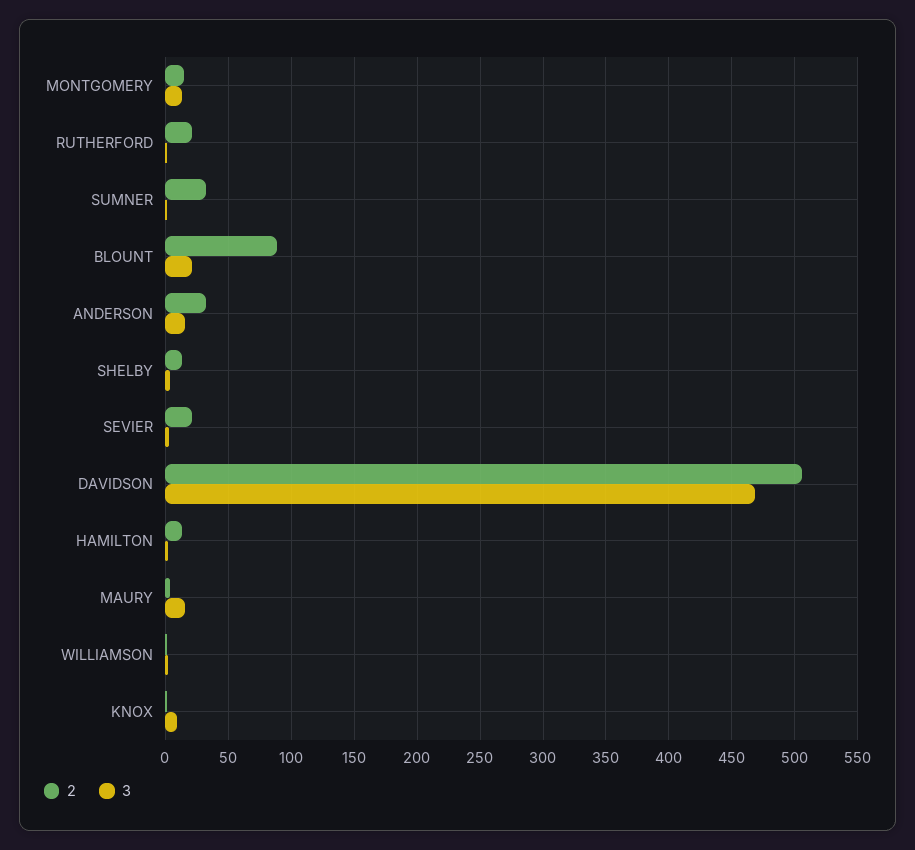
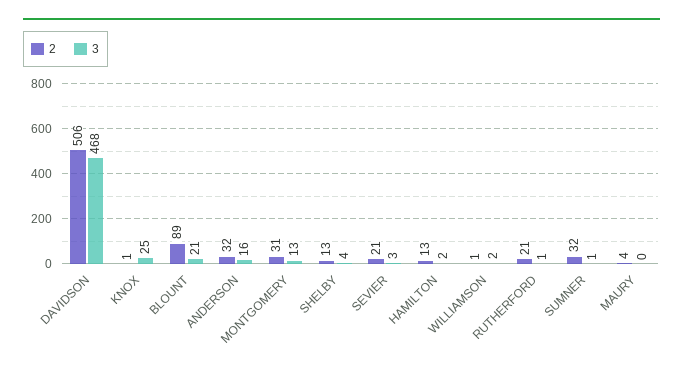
2, MONTGOMERY: 15 -> 31
3, MAURY: 15 -> 0
3, KNOX: 10 -> 25

